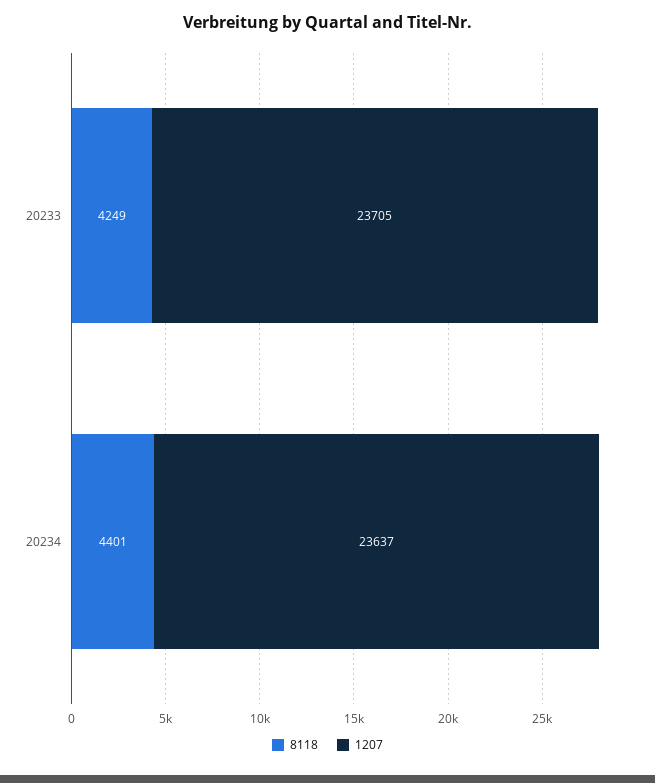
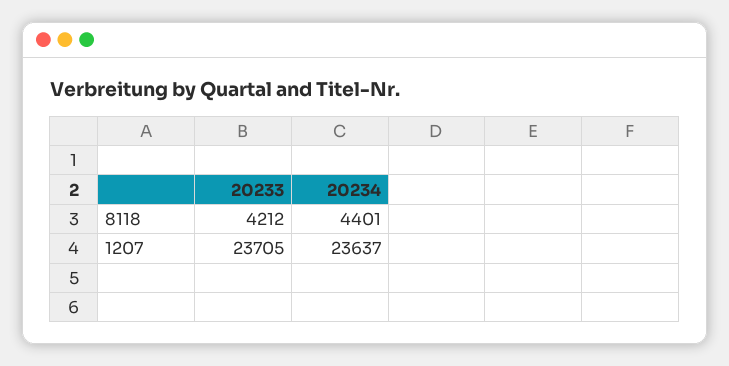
8118, 20233: 4249 -> 4212

